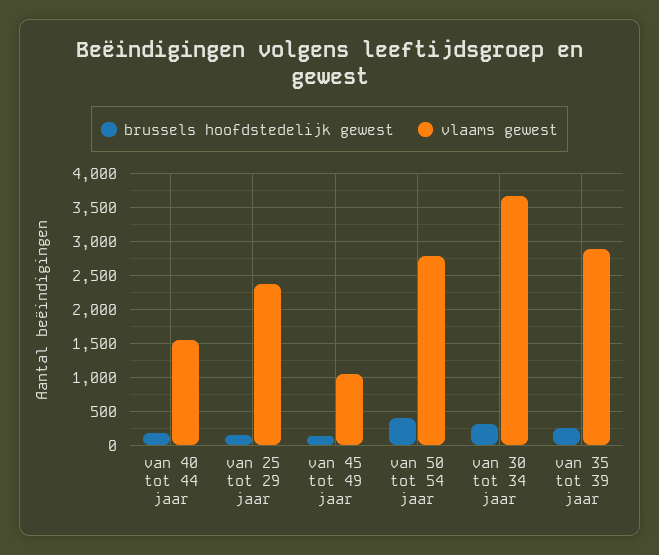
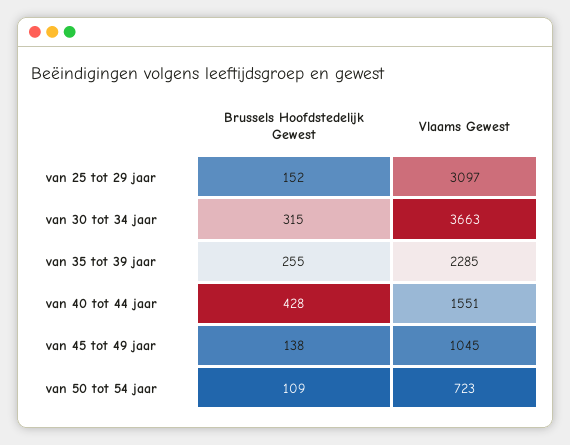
brussels hoofdstedelijk gewest, van 40 tot 44 jaar: 200 -> 428
vlaams gewest, van 25 tot 29 jaar: 2400 -> 3097
brussels hoofdstedelijk gewest, van 50 tot 54 jaar: 400 -> 109
vlaams gewest, van 50 tot 54 jaar: 2800 -> 723
vlaams gewest, van 35 tot 39 jaar: 2900 -> 2285

